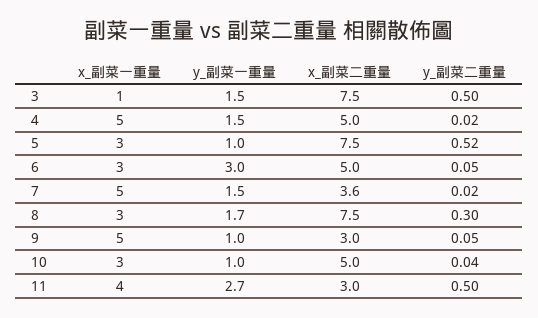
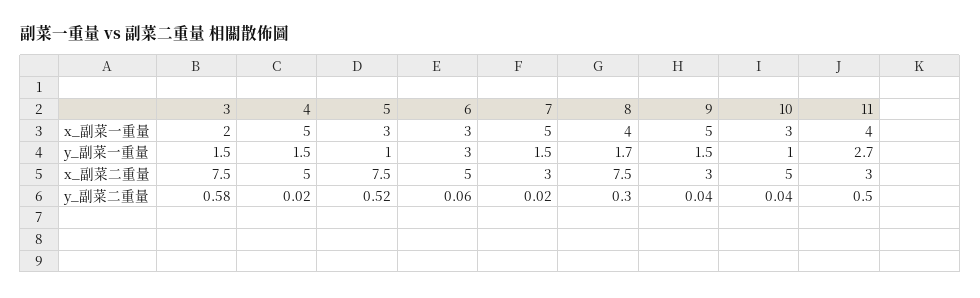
x_副菜一重量, 3: 1 -> 2
y_副菜二重量, 3: 0.5 -> 0.58
y_副菜二重量, 6: 0.05 -> 0.06
x_副菜二重量, 7: 3.6 -> 3
x_副菜一重量, 8: 3 -> 4
y_副菜一重量, 9: 1 -> 1.5
y_副菜二重量, 9: 0.05 -> 0.04

